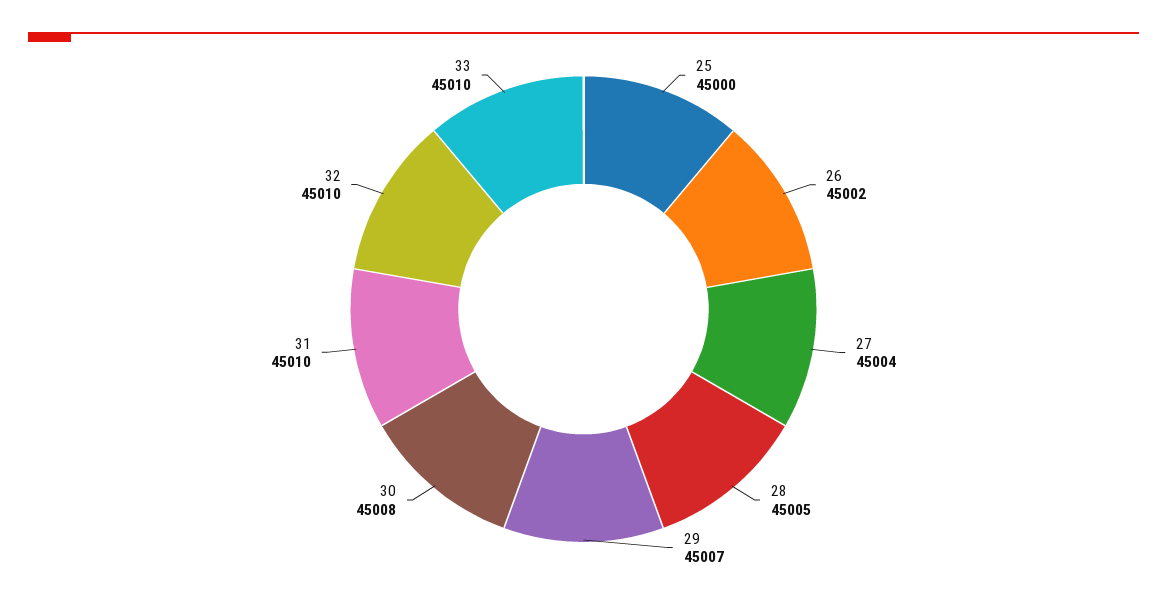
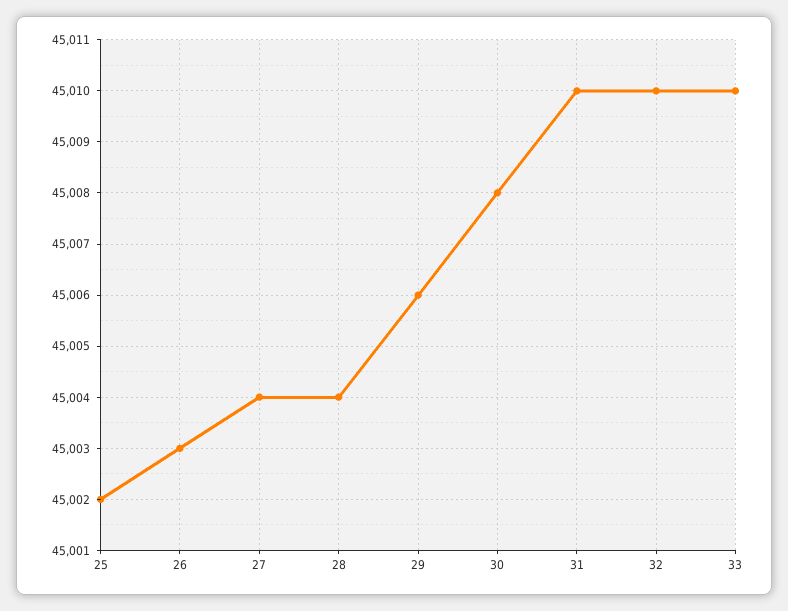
25: 45000 -> 45002
26: 45002 -> 45003
28: 45005 -> 45004
29: 45007 -> 45006

